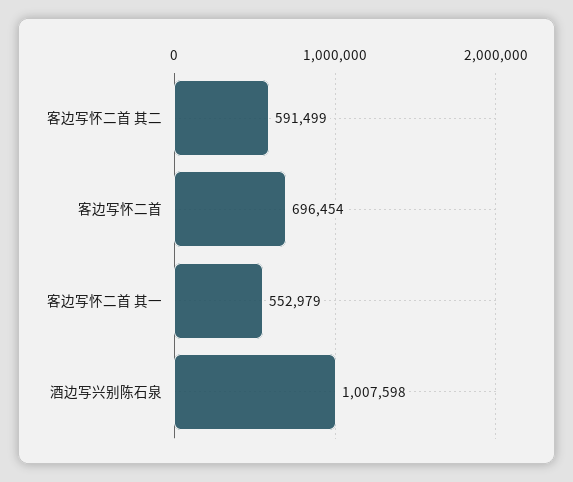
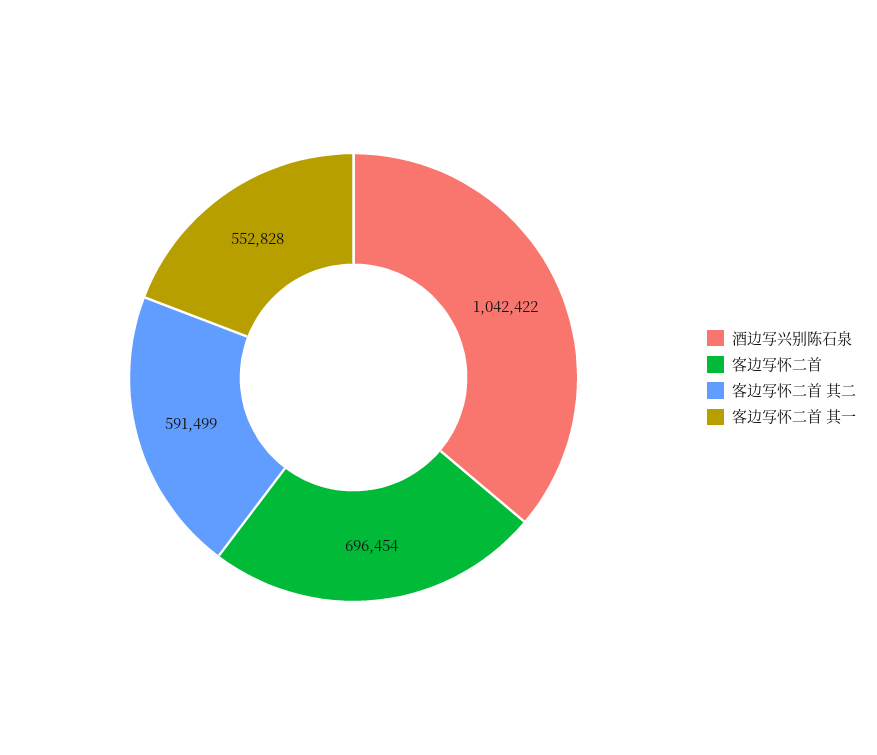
客边写怀二首 其一: 552979 -> 552828
酒边写兴别陈石泉: 1007598 -> 1042422

